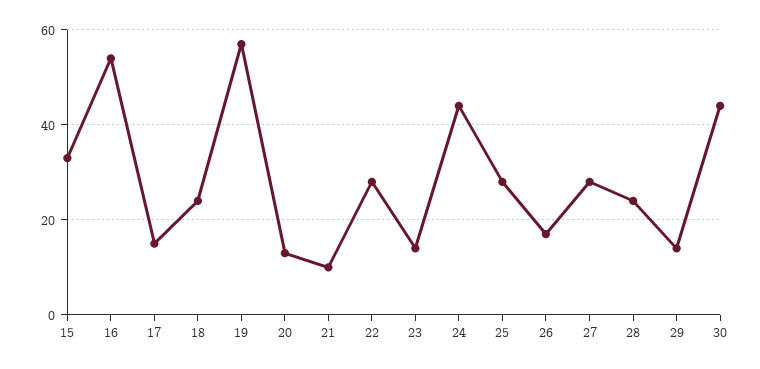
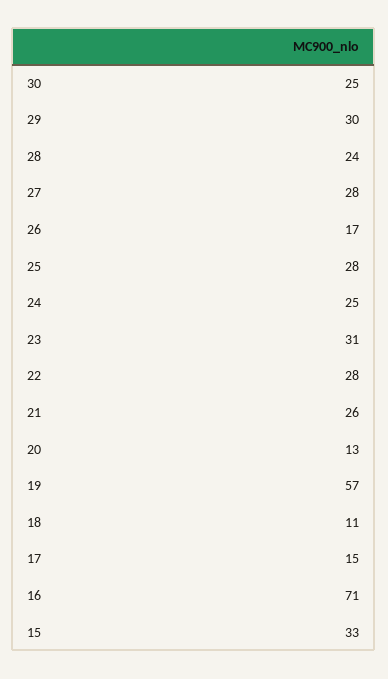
16: 55 -> 71
18: 25 -> 11
21: 10 -> 26
23: 15 -> 31
24: 45 -> 25
29: 15 -> 30
30: 45 -> 25

